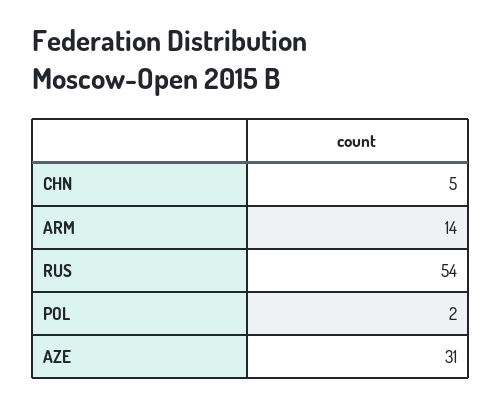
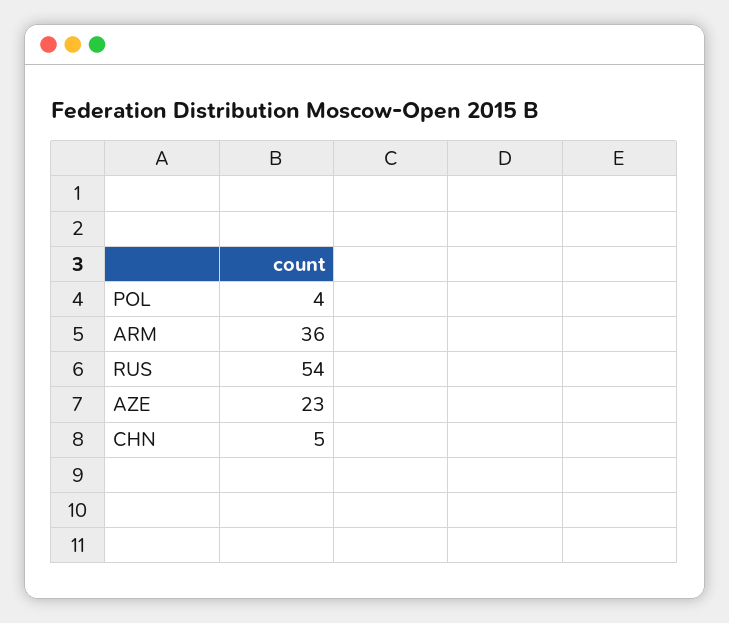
ARM: 14 -> 36
POL: 2 -> 4
AZE: 31 -> 23

